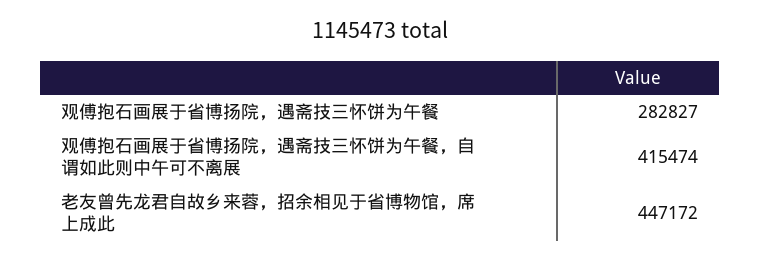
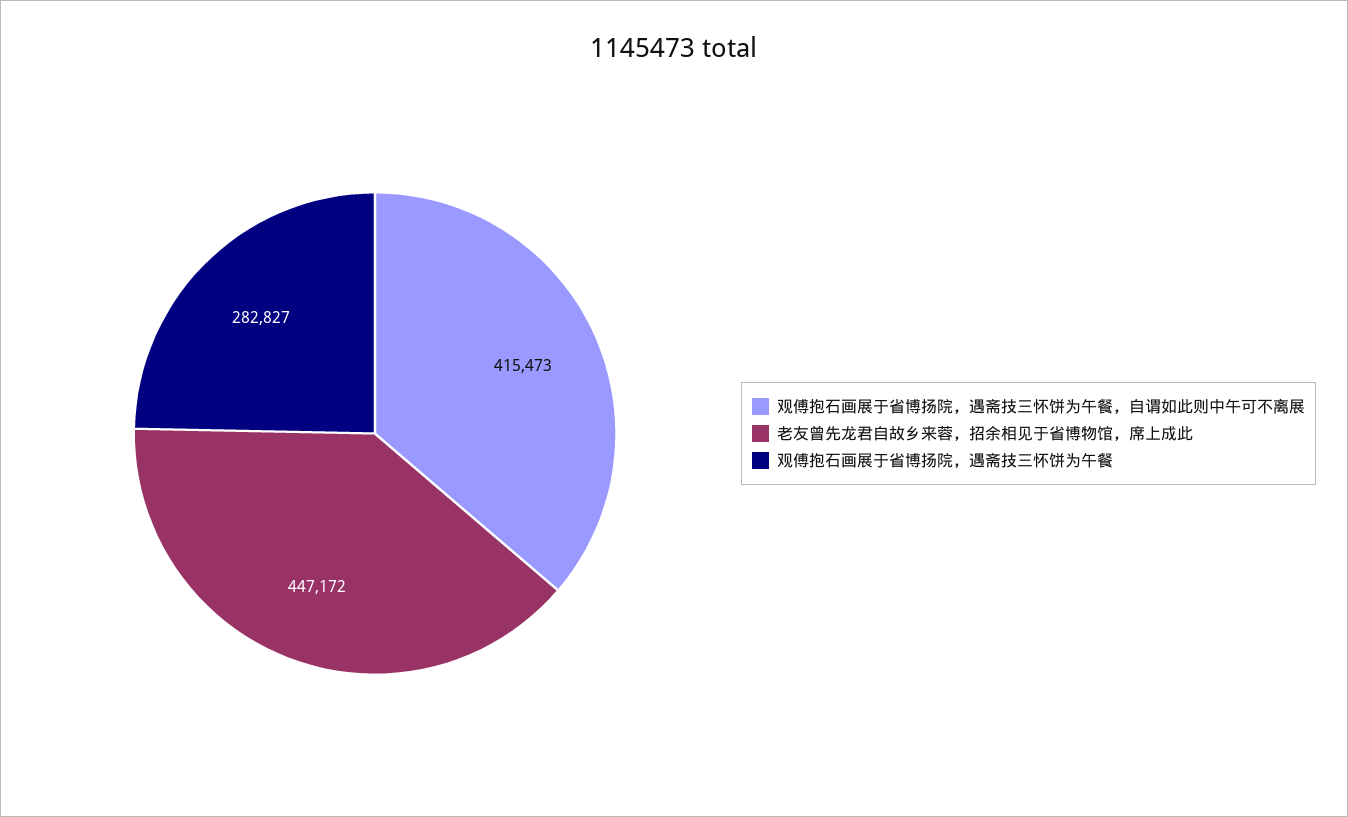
观傅抱石画展于省博扬院，遇斋技三怀饼为午餐，自谓如此则中午可不离展: 415474 -> 415473

